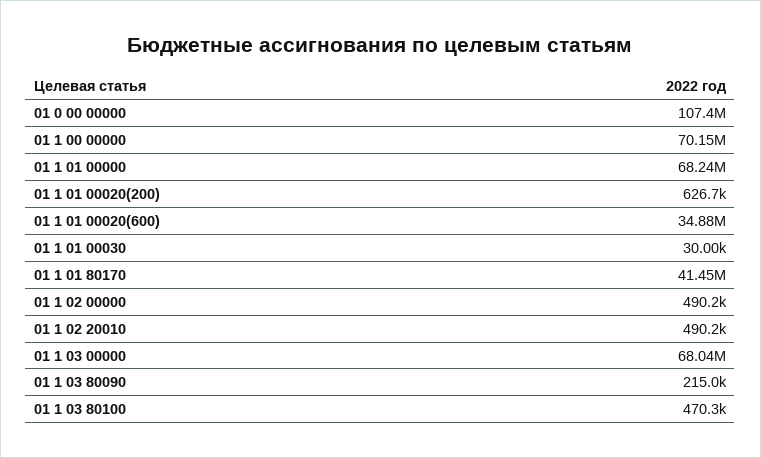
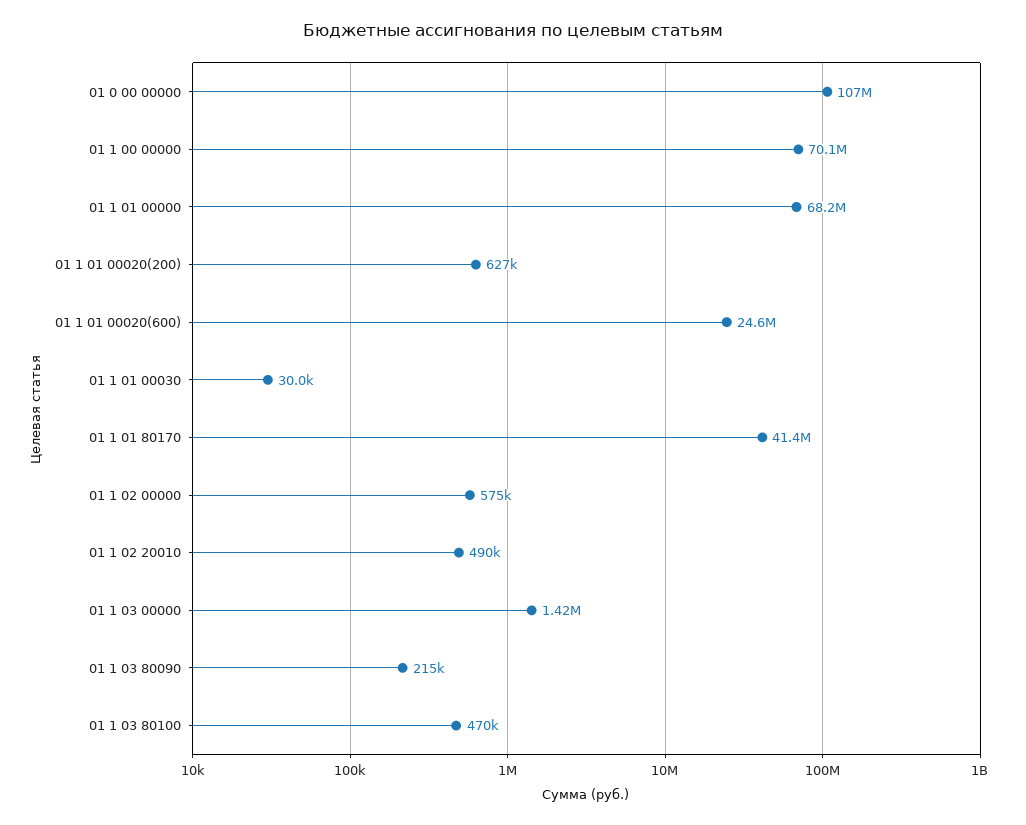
01 1 01 00020(600): 34880000 -> 24600000
01 1 02 00000: 490200 -> 575000
01 1 03 00000: 68040000 -> 1420000

